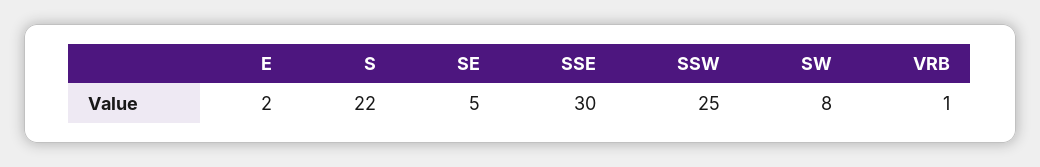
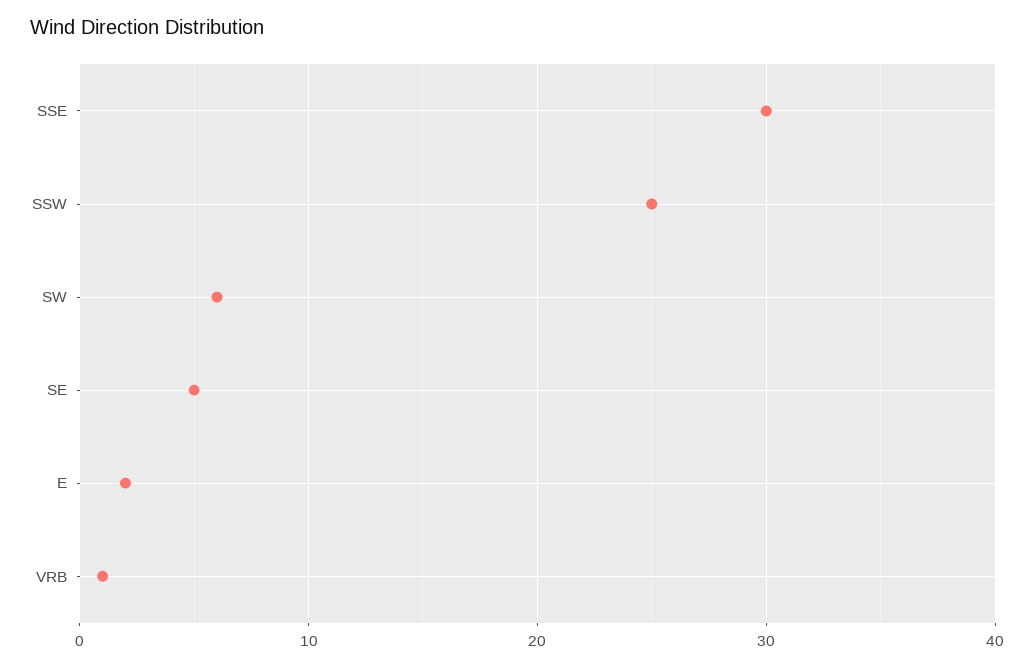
S: 22 -> none
SW: 8 -> 6

